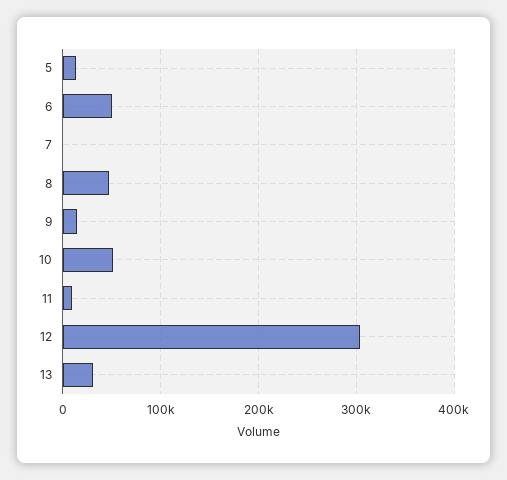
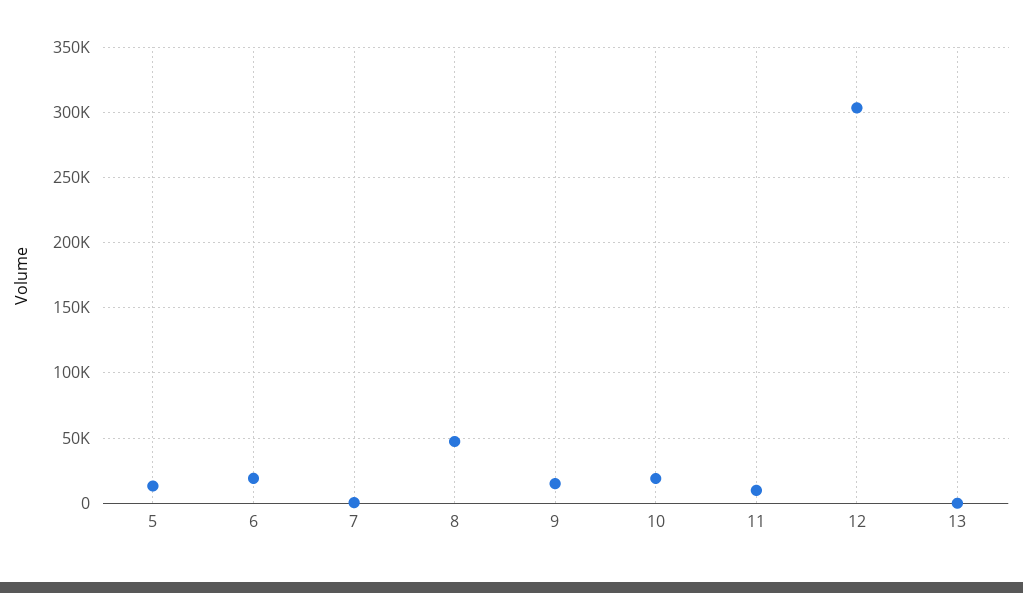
6: 50000 -> 20000
10: 50000 -> 20000
13: 30000 -> 0

